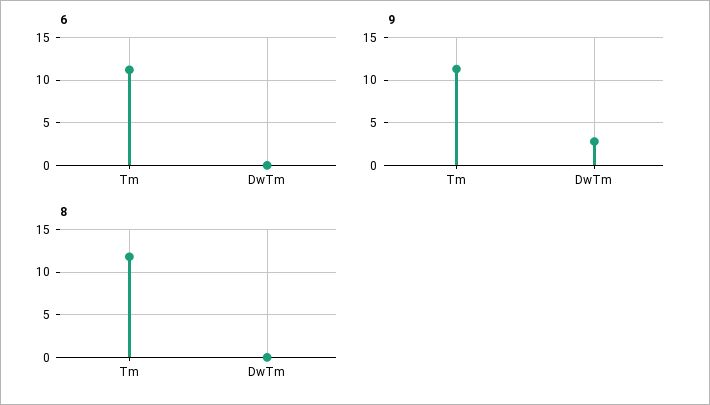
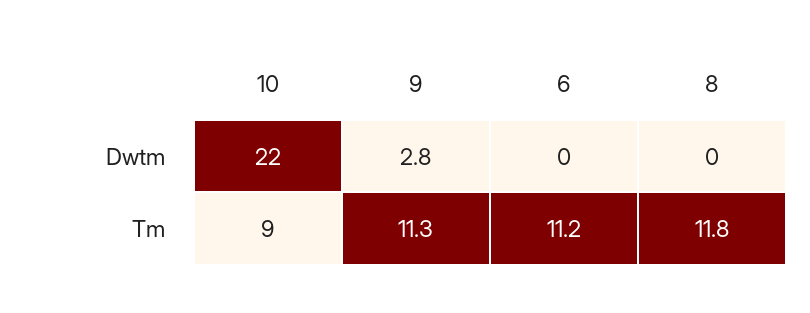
10, DwTm: none -> 22
10, Tm: none -> 9

